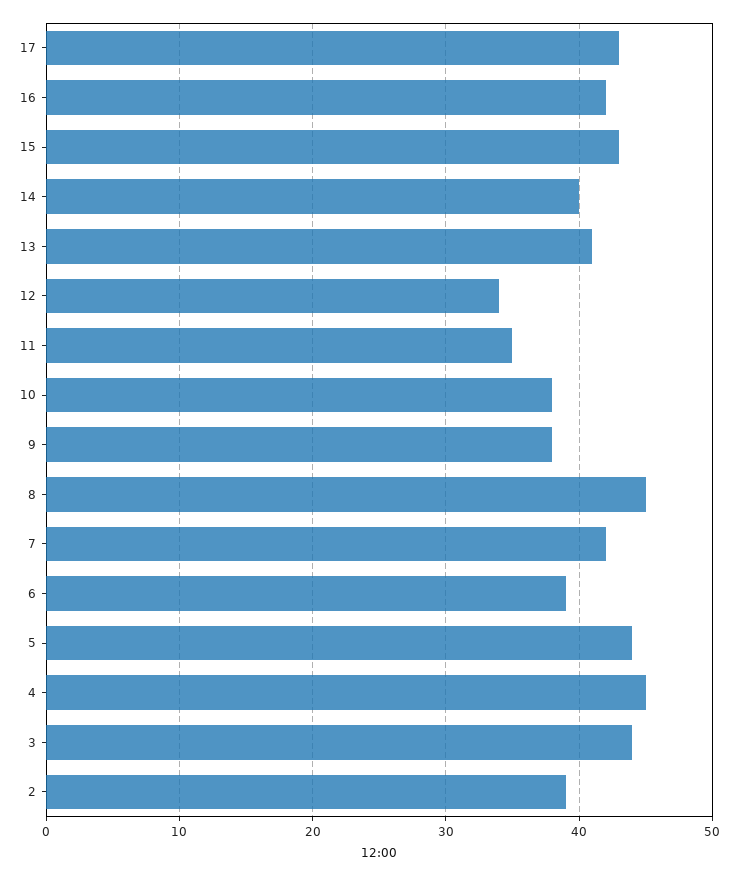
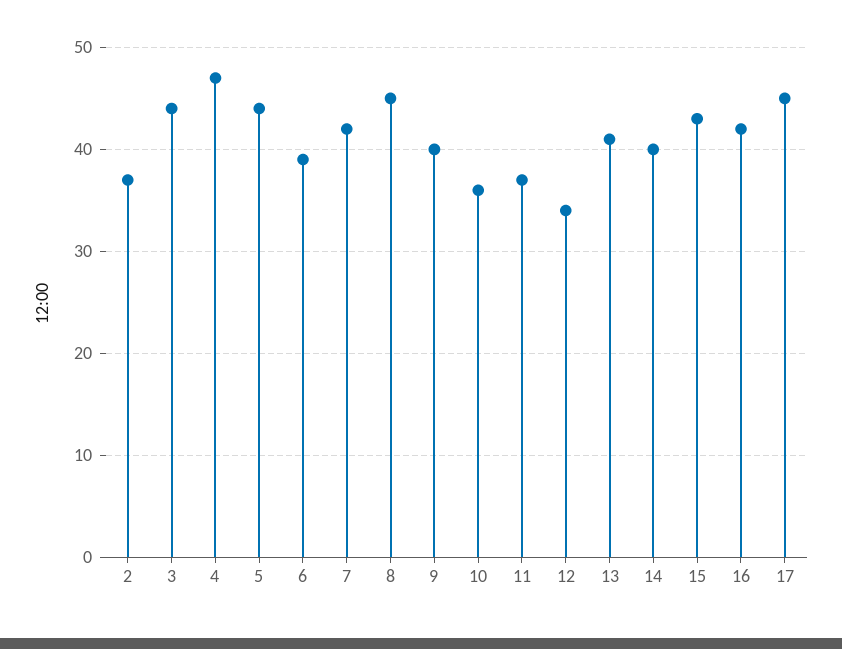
17: 43 -> 45
11: 35 -> 37
10: 38 -> 36
9: 38 -> 40
4: 45 -> 47
2: 39 -> 37

